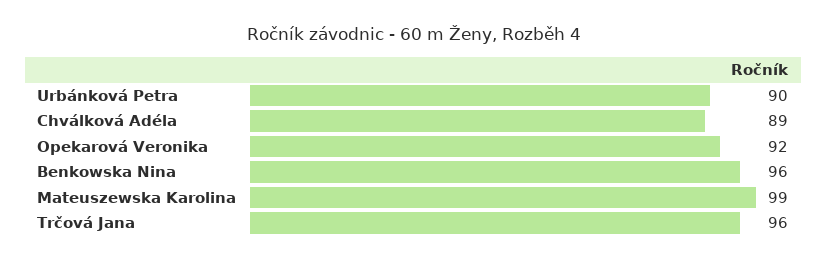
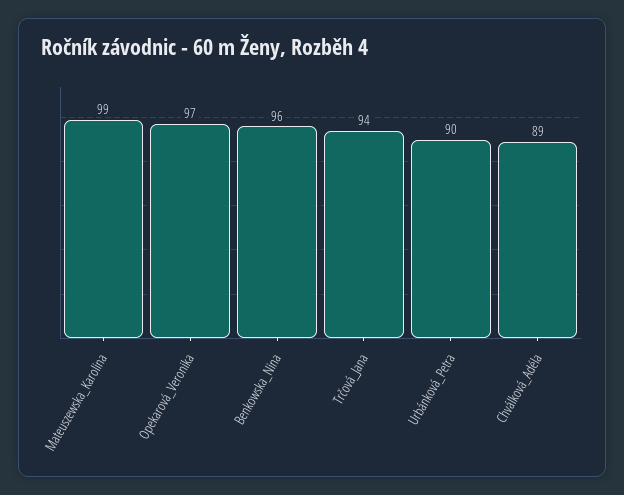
Opekarová Veronika: 92 -> 97
Trčová Jana: 96 -> 94

